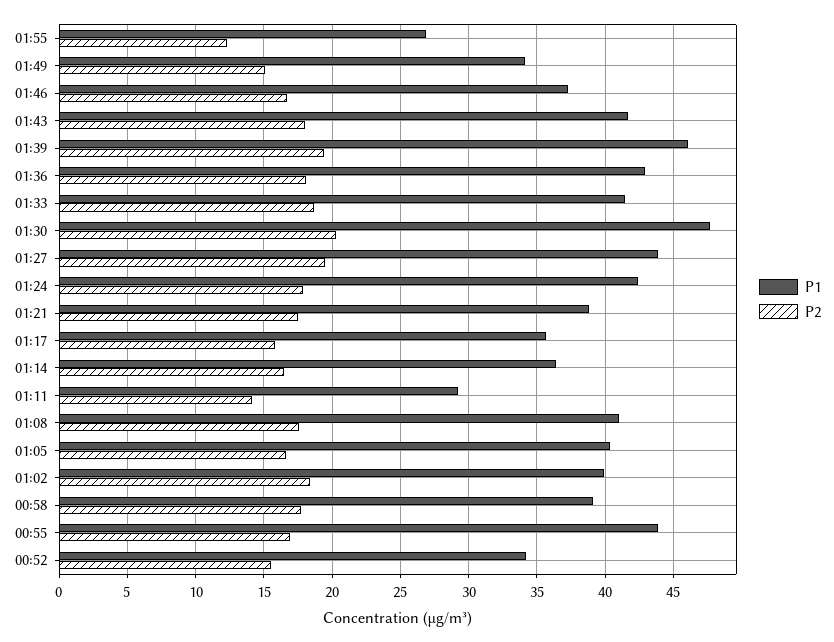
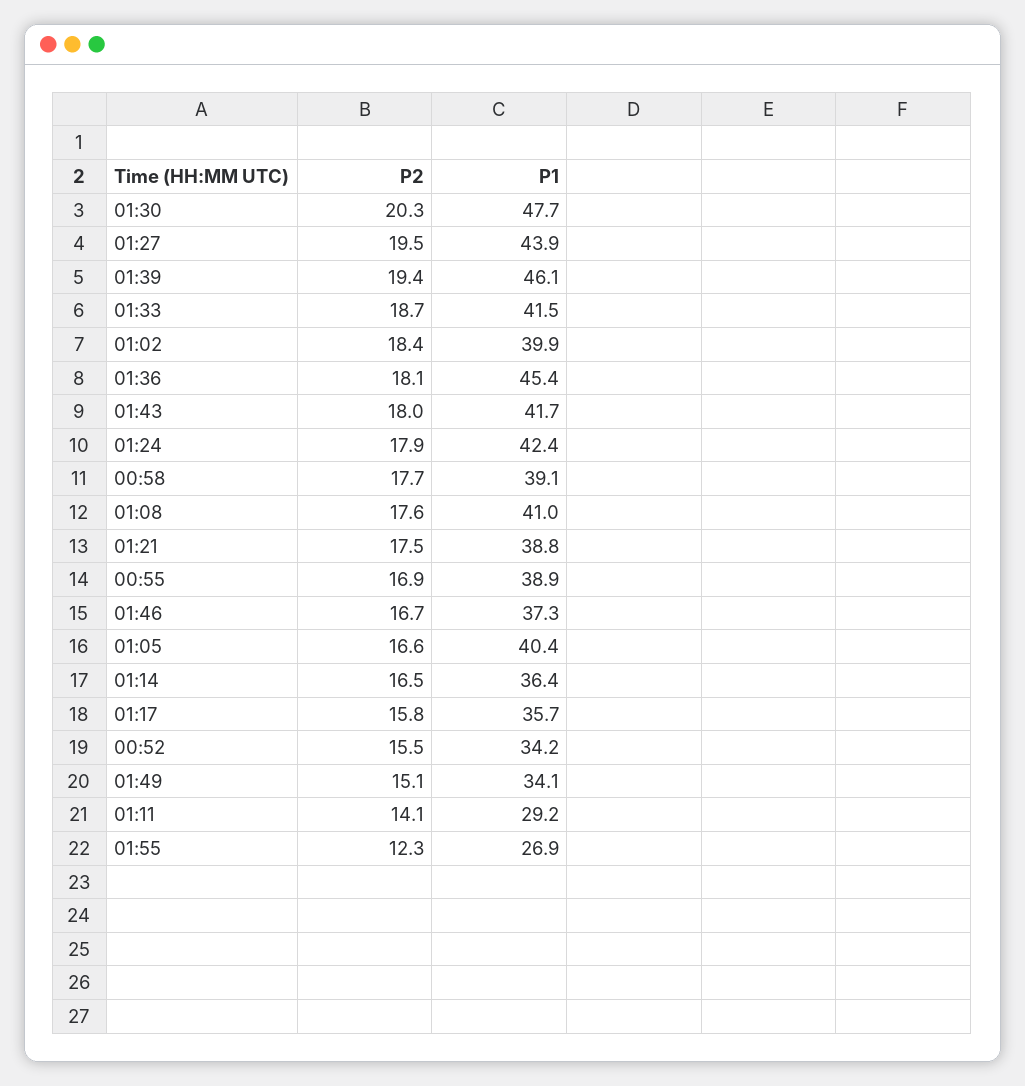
P1, 01:36: 43 -> 45.4
P1, 00:55: 44 -> 38.9

